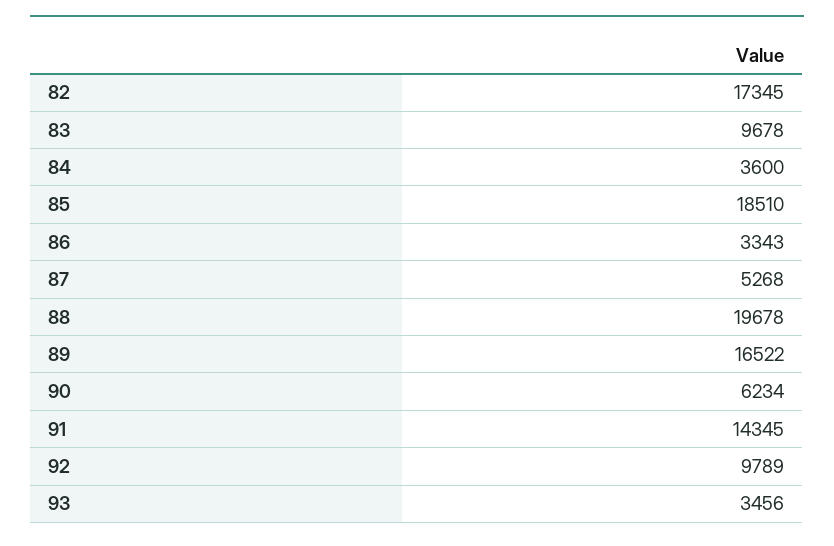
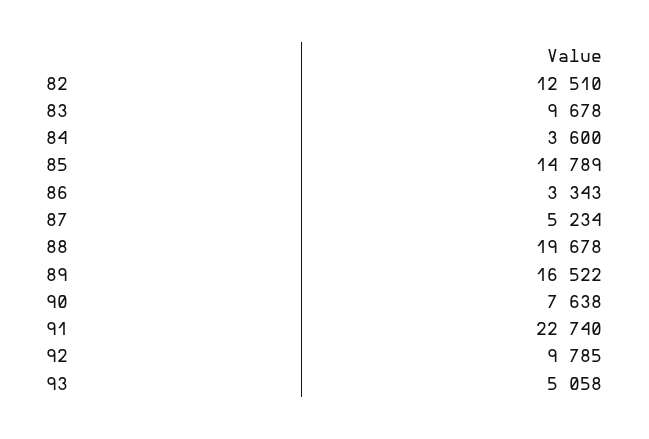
82: 17345 -> 12510
85: 18510 -> 14789
87: 5268 -> 5234
90: 6234 -> 7638
91: 14345 -> 22740
92: 9789 -> 9785
93: 3456 -> 5058

